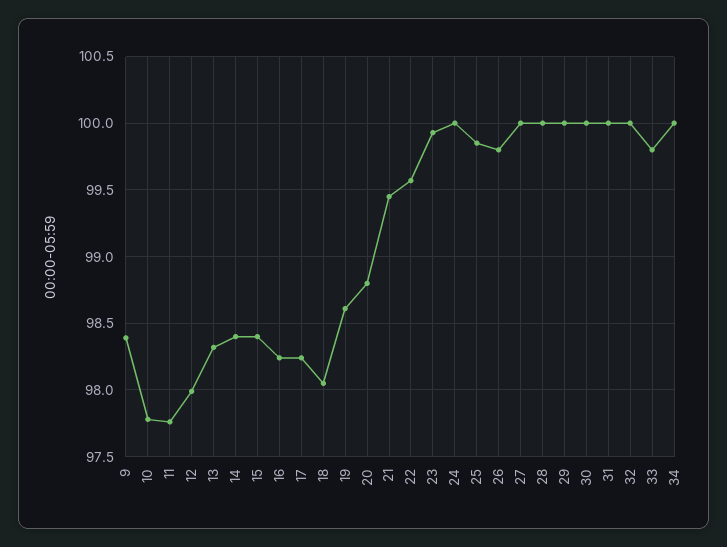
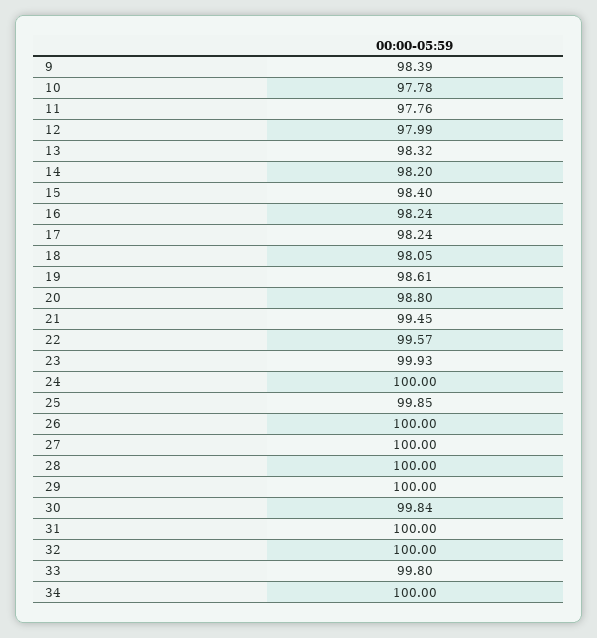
14: 98.4 -> 98.2
26: 99.8 -> 100
30: 100 -> 99.84

